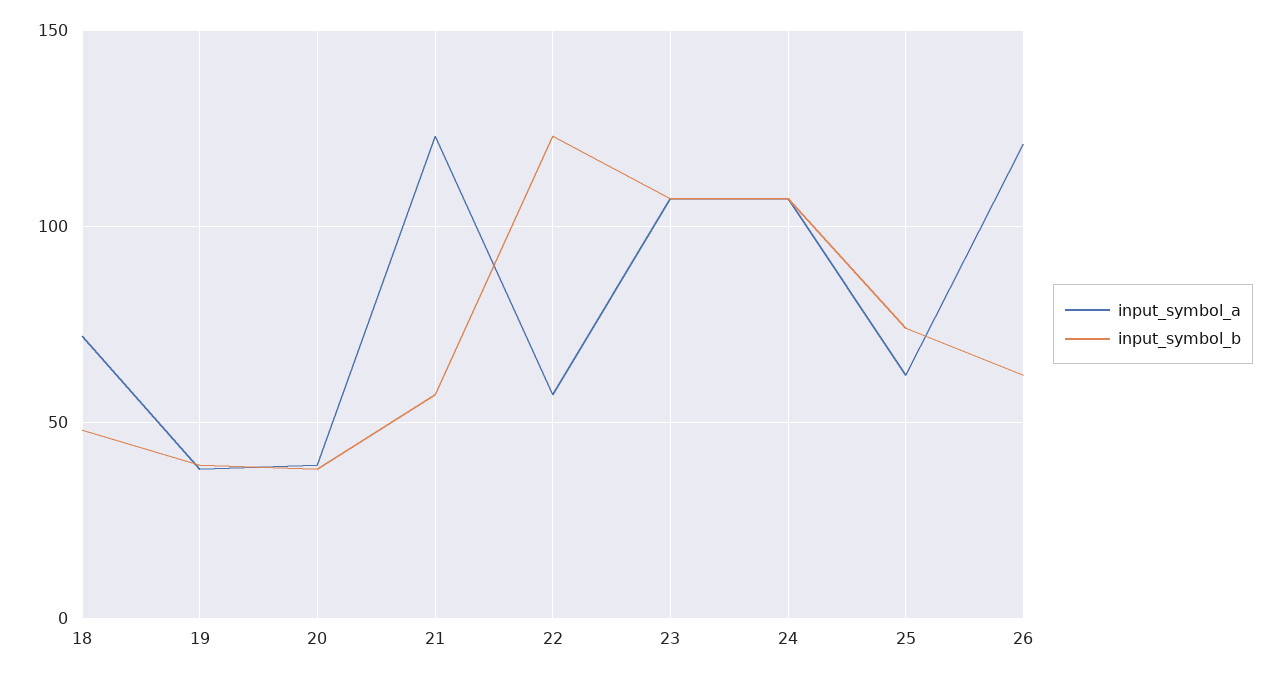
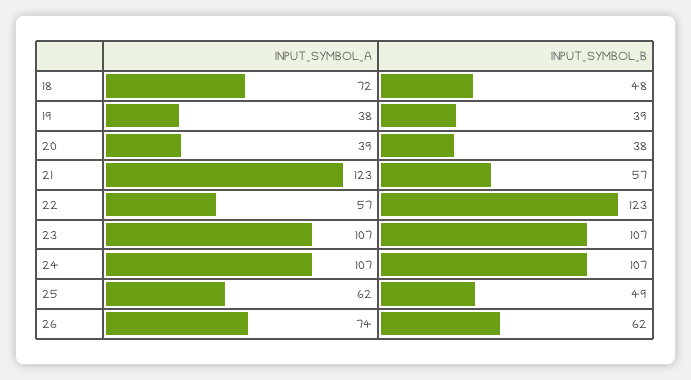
input_symbol_b, 25: 75 -> 49
input_symbol_a, 26: 120 -> 74

